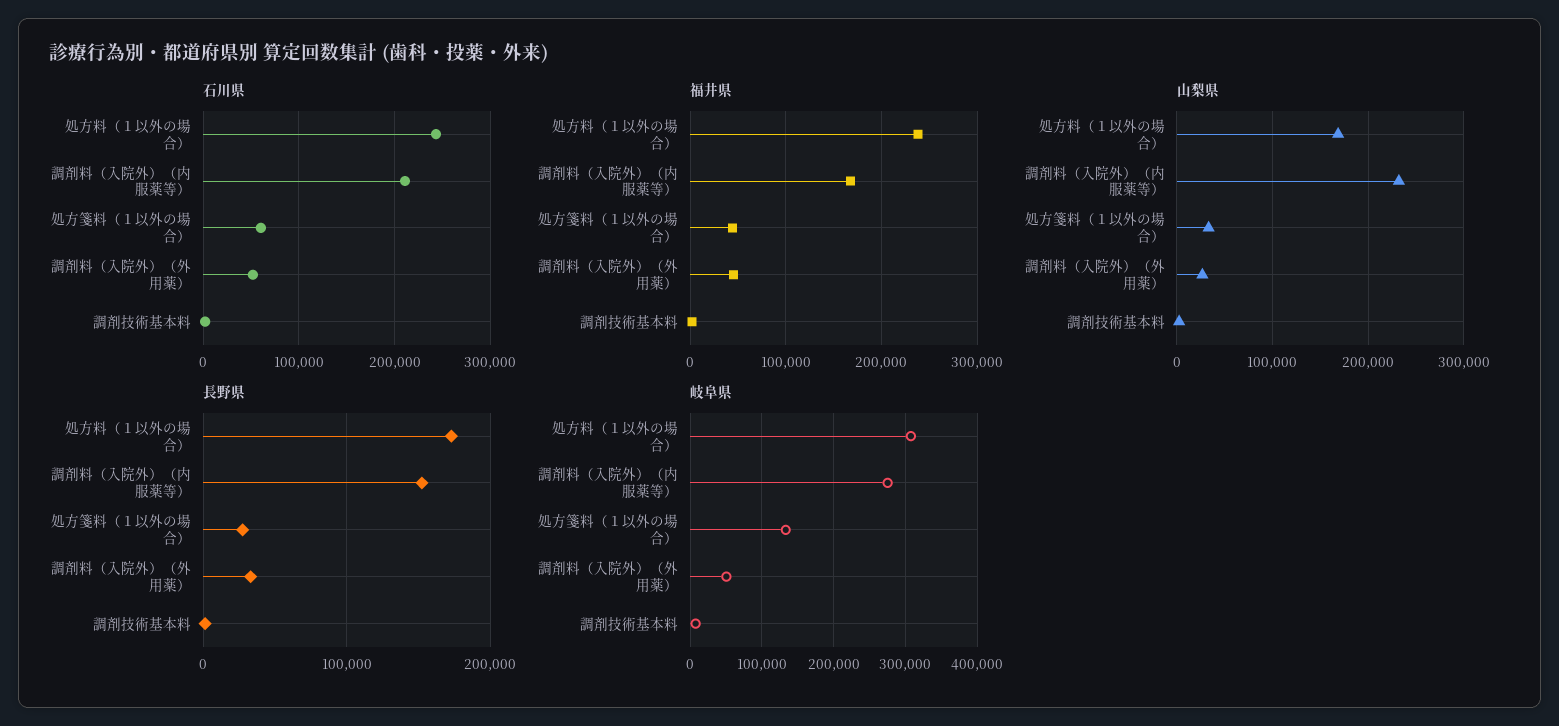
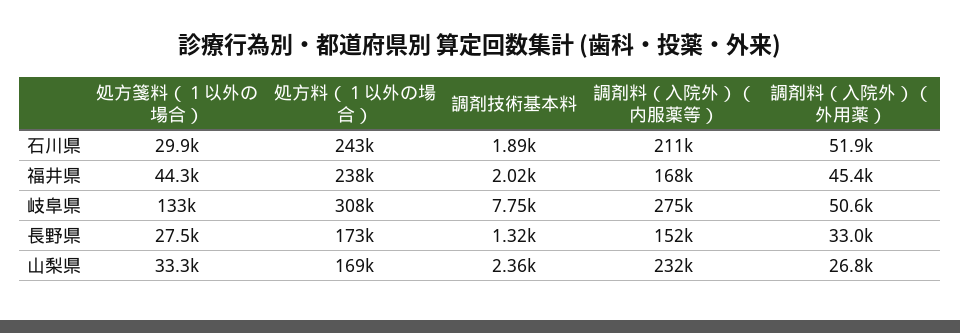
石川県, 処方箋料（１以外の場合）: 60000 -> 29900

